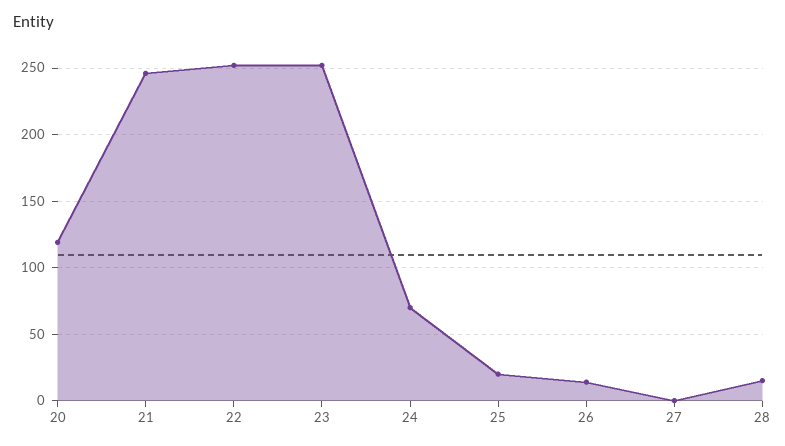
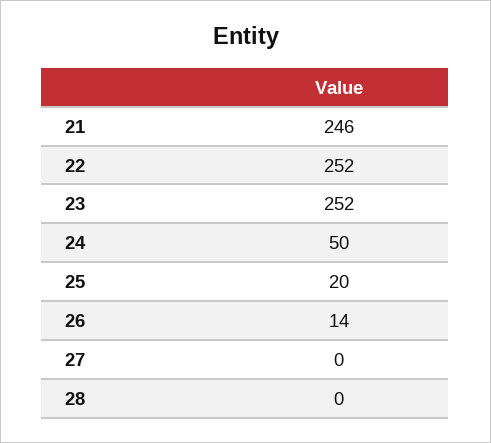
20: 120 -> none
24: 70 -> 50
28: 15 -> 0

